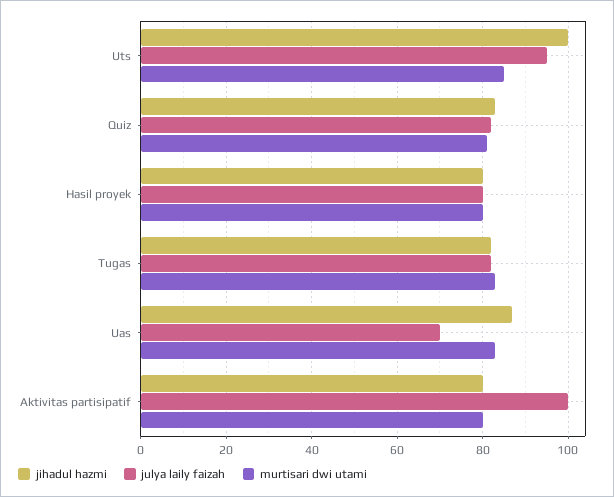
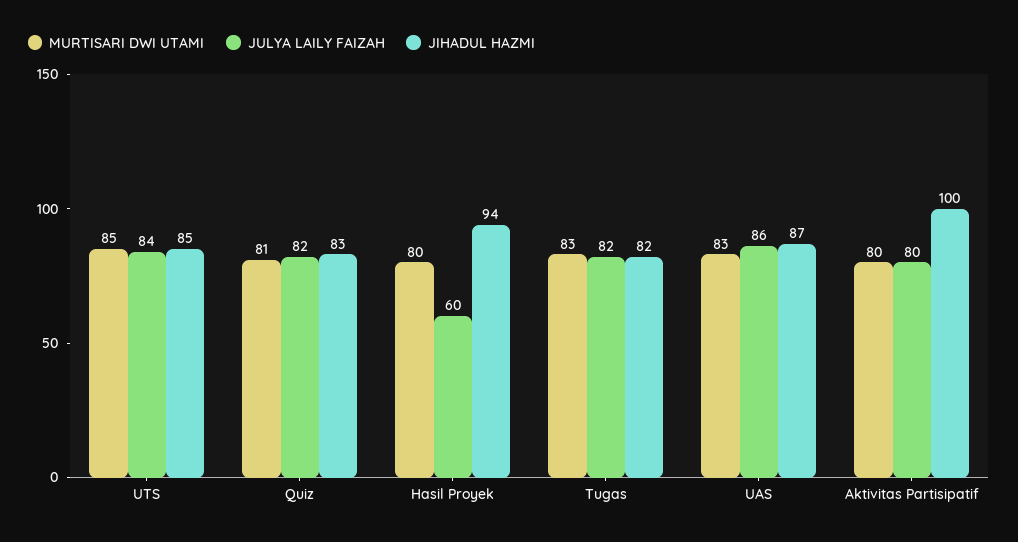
jihadul hazmi, Uts: 100 -> 85
julya laily faizah, Uts: 95 -> 84
jihadul hazmi, Hasil proyek: 80 -> 94
julya laily faizah, Hasil proyek: 80 -> 60
julya laily faizah, Uas: 70 -> 86
jihadul hazmi, Aktivitas partisipatif: 80 -> 100
julya laily faizah, Aktivitas partisipatif: 100 -> 80

